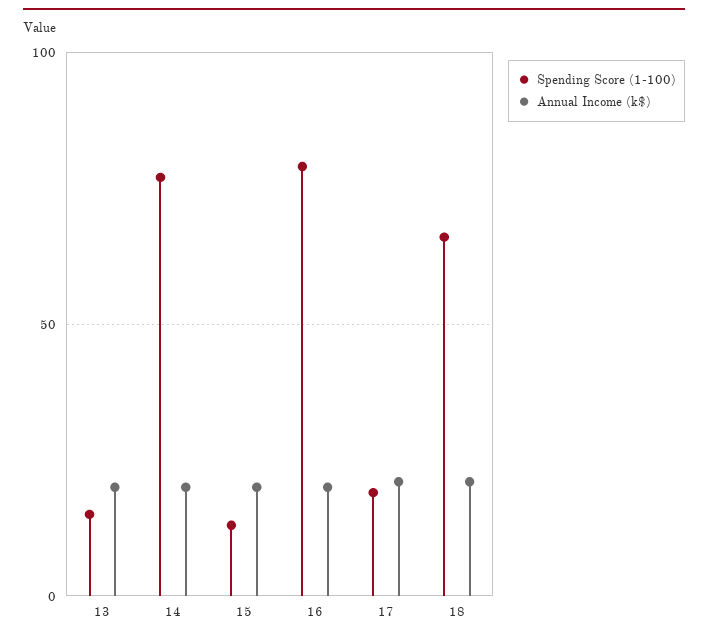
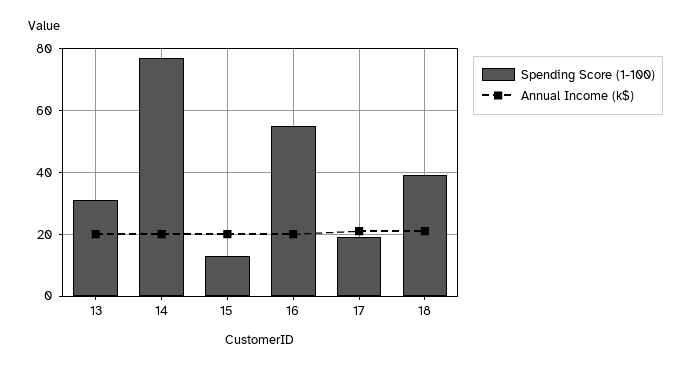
Spending Score (1-100), 13: 15 -> 30
Spending Score (1-100), 16: 80 -> 55
Spending Score (1-100), 18: 65 -> 40

